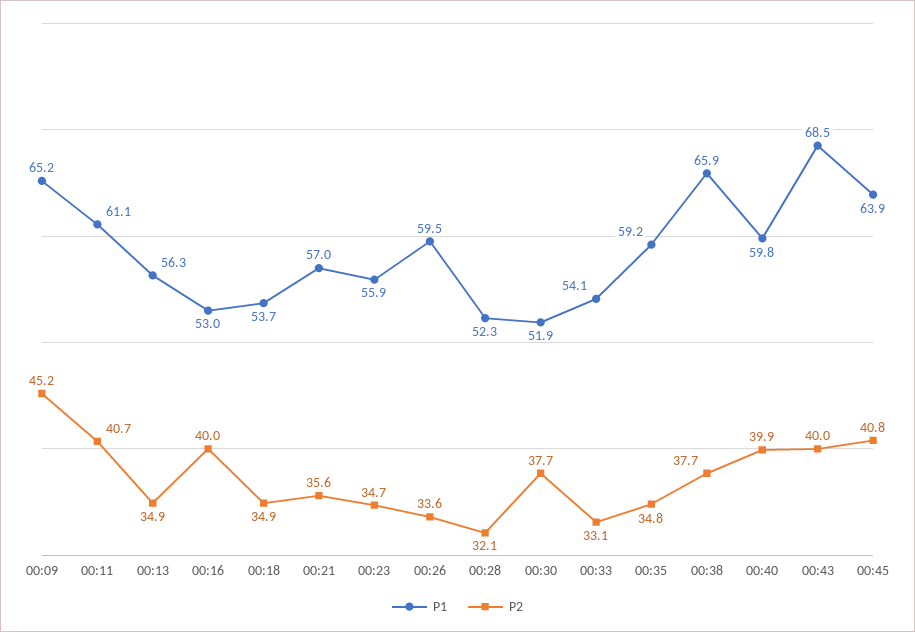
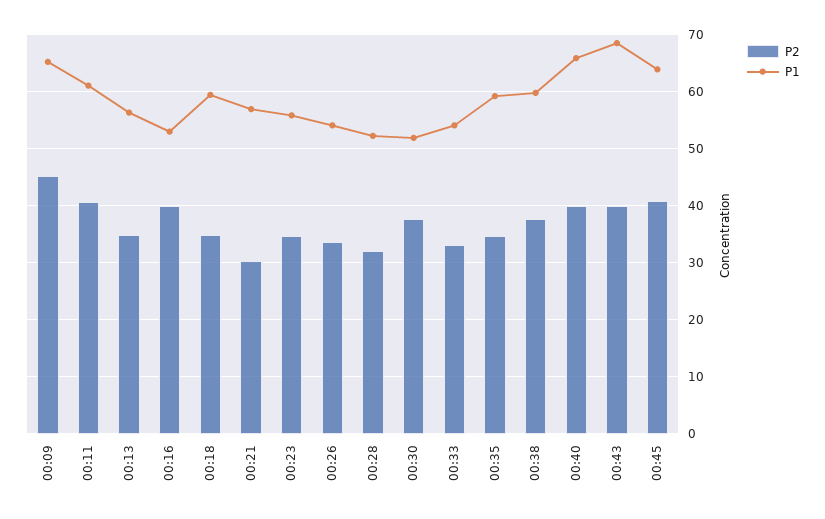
P1, 00:18: 53.7 -> 60
P2, 00:21: 35.6 -> 30
P1, 00:26: 59.5 -> 54
P1, 00:38: 65.9 -> 60
P1, 00:40: 59.8 -> 66

